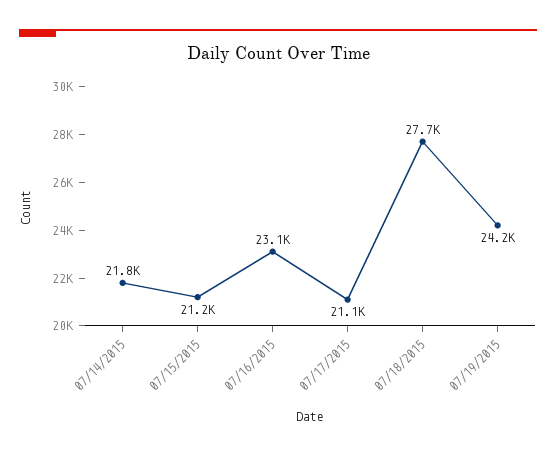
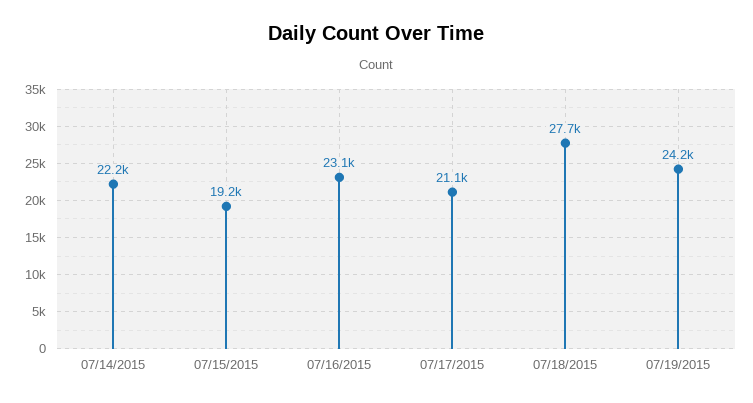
07/14/2015: 21800 -> 22200
07/15/2015: 21200 -> 19200

